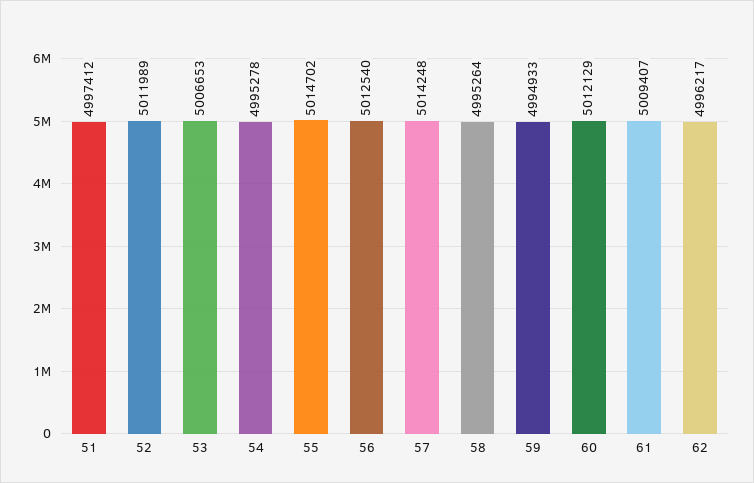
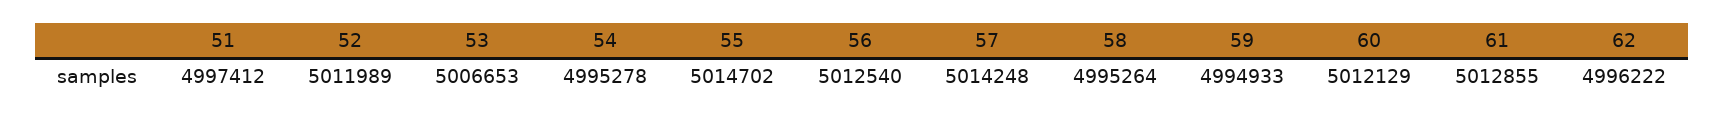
61: 5009407 -> 5012855
62: 4996217 -> 4996222

